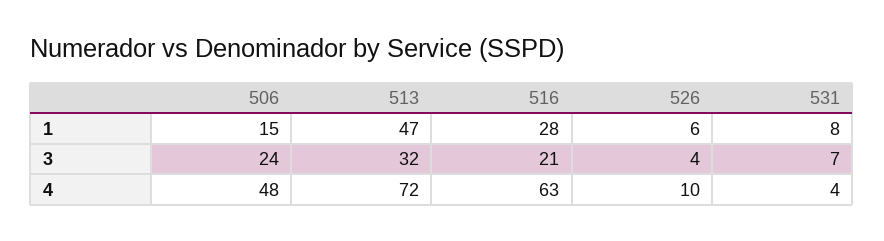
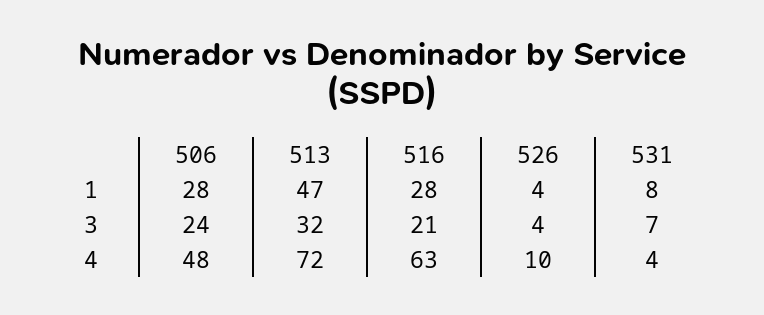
506, 1: 15 -> 28
526, 1: 6 -> 4

